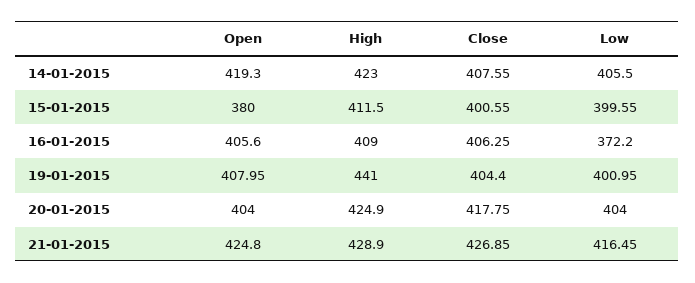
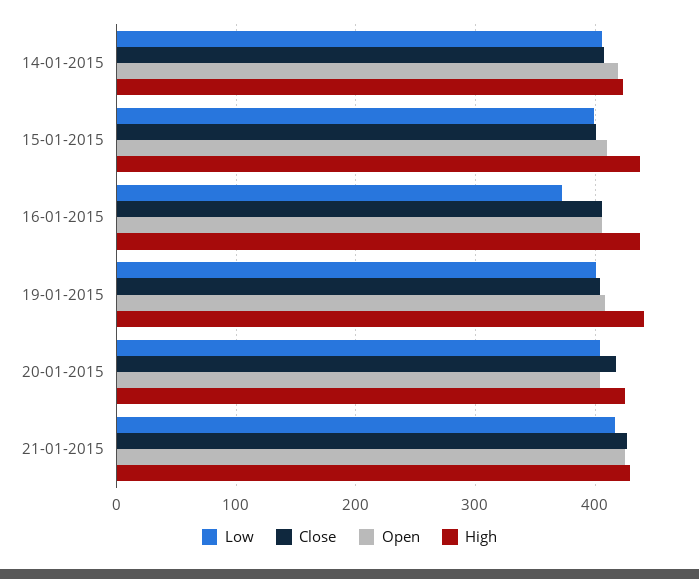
Open, 15-01-2015: 380 -> 410
High, 15-01-2015: 411.5 -> 440
High, 16-01-2015: 409 -> 440

